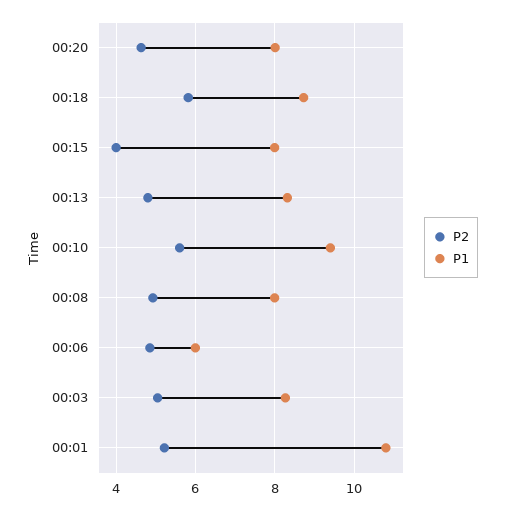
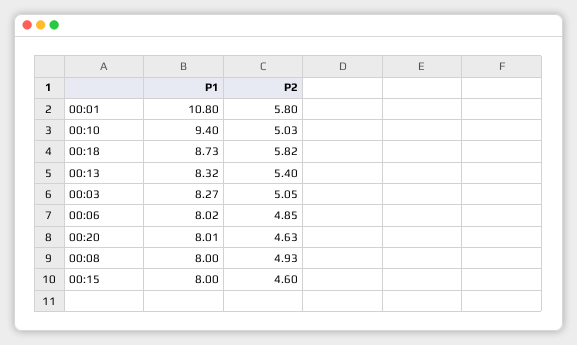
P2, 00:15: 4 -> 4.6
P2, 00:13: 4.8 -> 5.4
P2, 00:10: 5.6 -> 5.03
P1, 00:06: 6 -> 8.02
P2, 00:01: 5.2 -> 5.8

